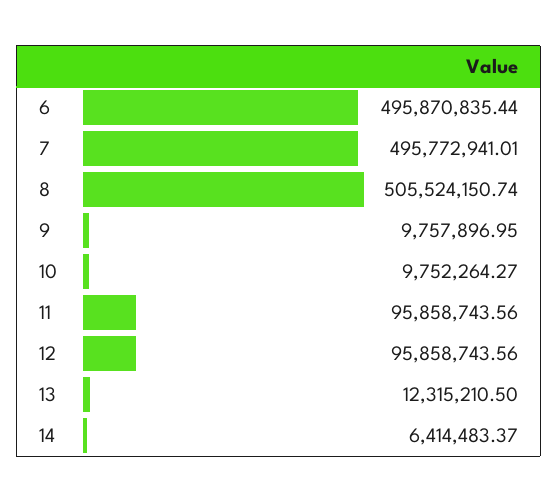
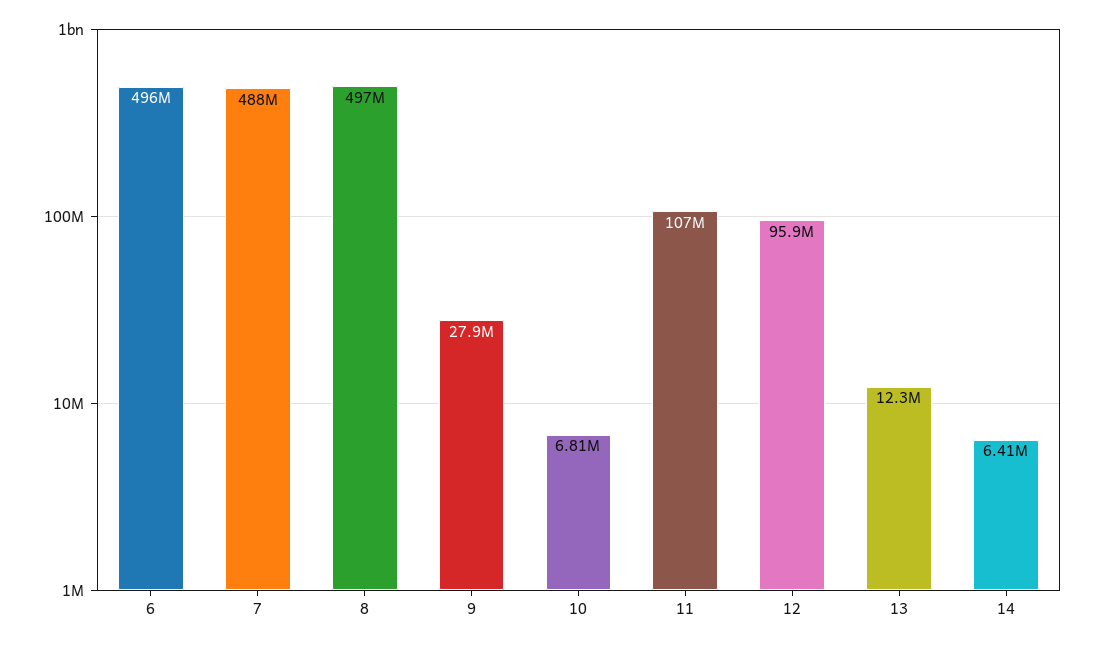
7: 495772941.01 -> 488000000
8: 505524150.74 -> 497000000
9: 9757896.95 -> 27900000
10: 9752264.27 -> 6810000
11: 95858743.56 -> 107000000

